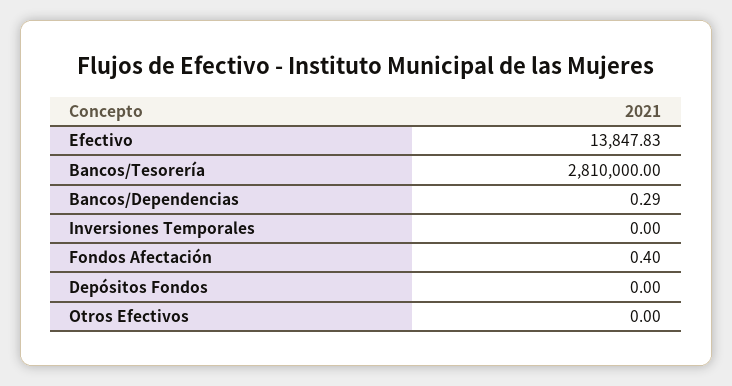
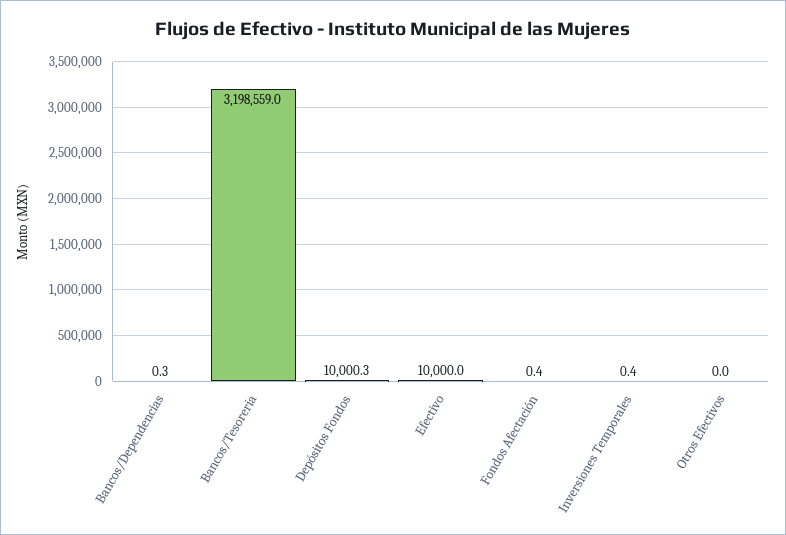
Efectivo: 13847.83 -> 10000
Bancos/Tesorería: 2810000 -> 3198559
Inversiones Temporales: 0 -> 0.4
Depósitos Fondos: 0 -> 10000.3

